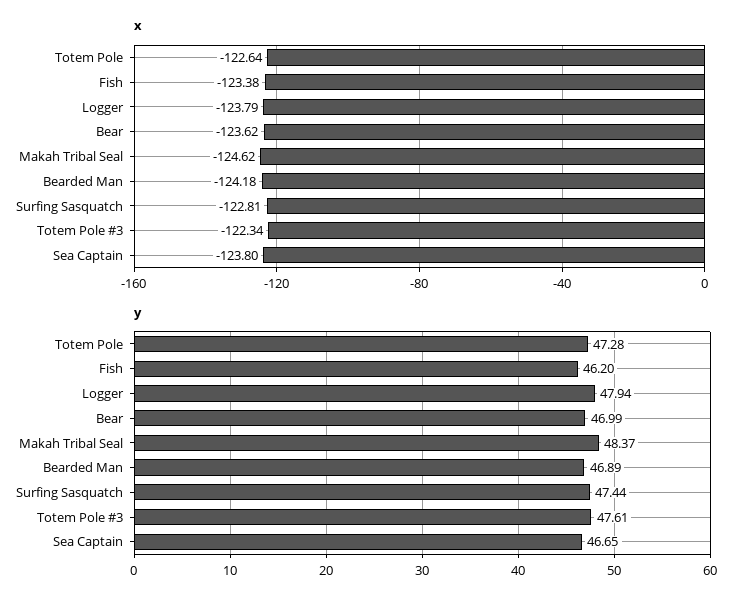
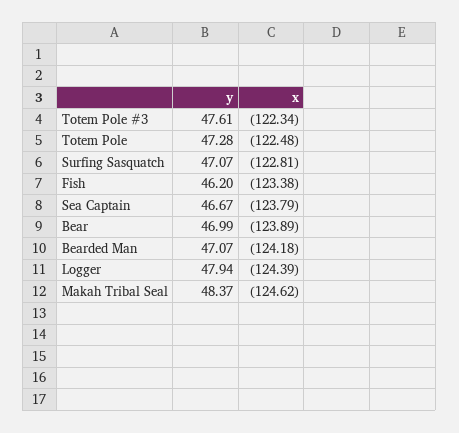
x, Totem Pole: -122.64 -> -122.48
x, Logger: -123.79 -> -124.39
x, Bear: -123.62 -> -123.89
x, Sea Captain: -123.8 -> -123.79
y, Bearded Man: 46.89 -> 47.07
y, Surfing Sasquatch: 47.44 -> 47.07
y, Sea Captain: 46.65 -> 46.67

